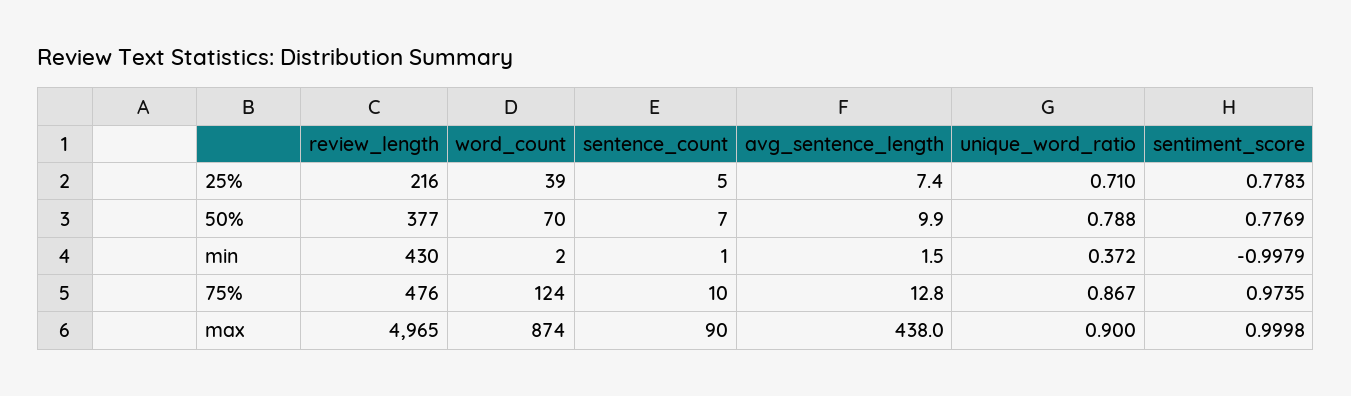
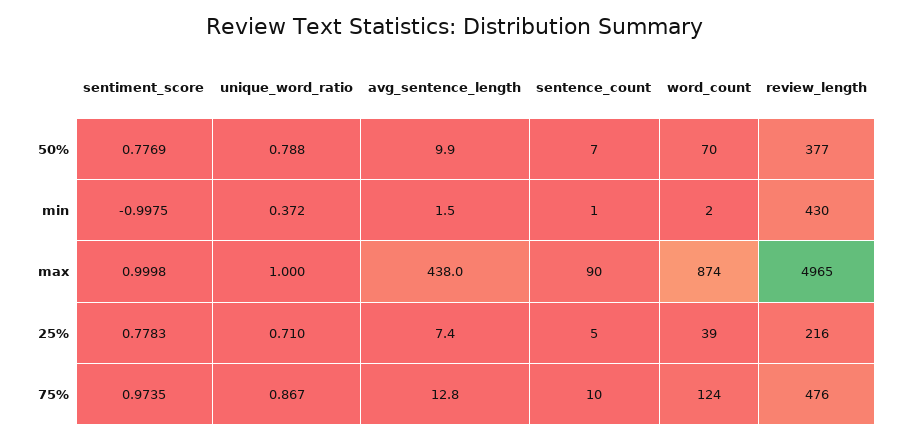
sentiment_score, min: -0.9979 -> -0.9975
unique_word_ratio, max: 0.9 -> 1

